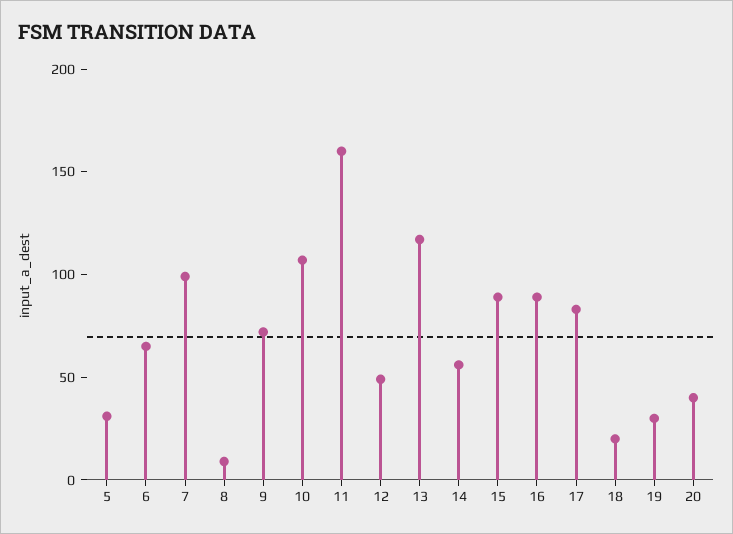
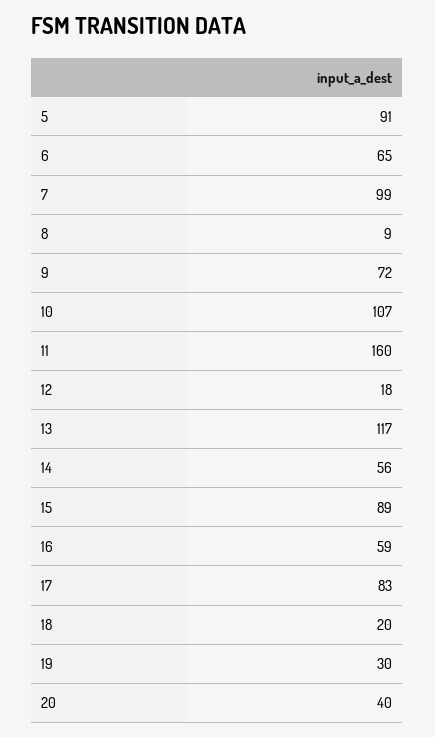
5: 30 -> 91
12: 50 -> 18
16: 90 -> 59

